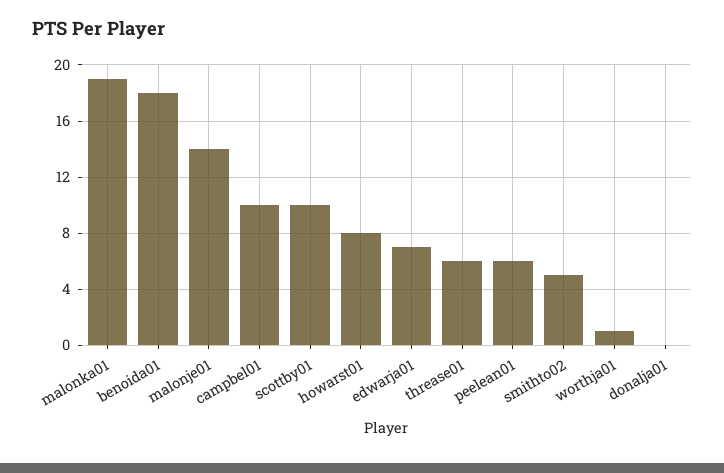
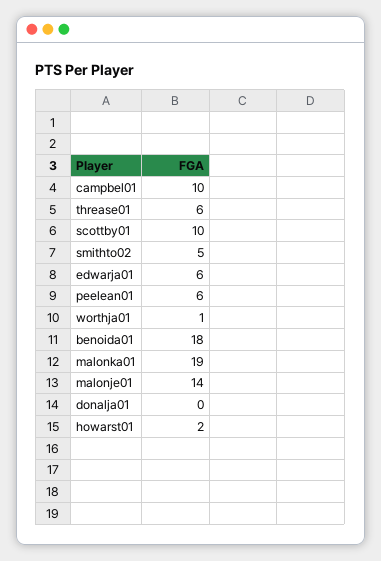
howarst01: 8 -> 2
edwarja01: 7 -> 6

